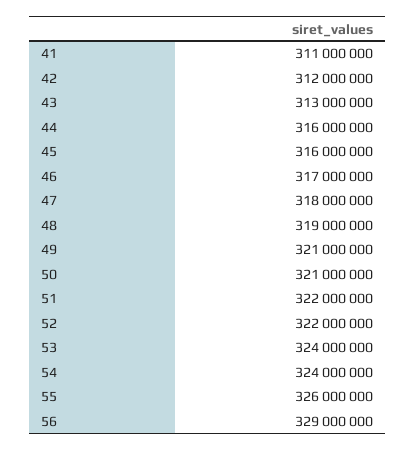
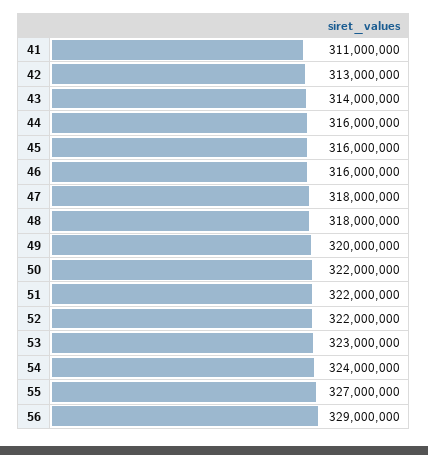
42: 312000000 -> 313000000
43: 313000000 -> 314000000
46: 317000000 -> 316000000
48: 319000000 -> 318000000
49: 321000000 -> 320000000
50: 321000000 -> 322000000
53: 324000000 -> 323000000
55: 326000000 -> 327000000

